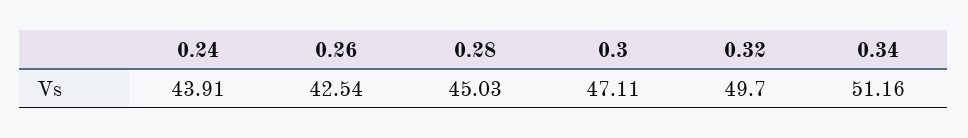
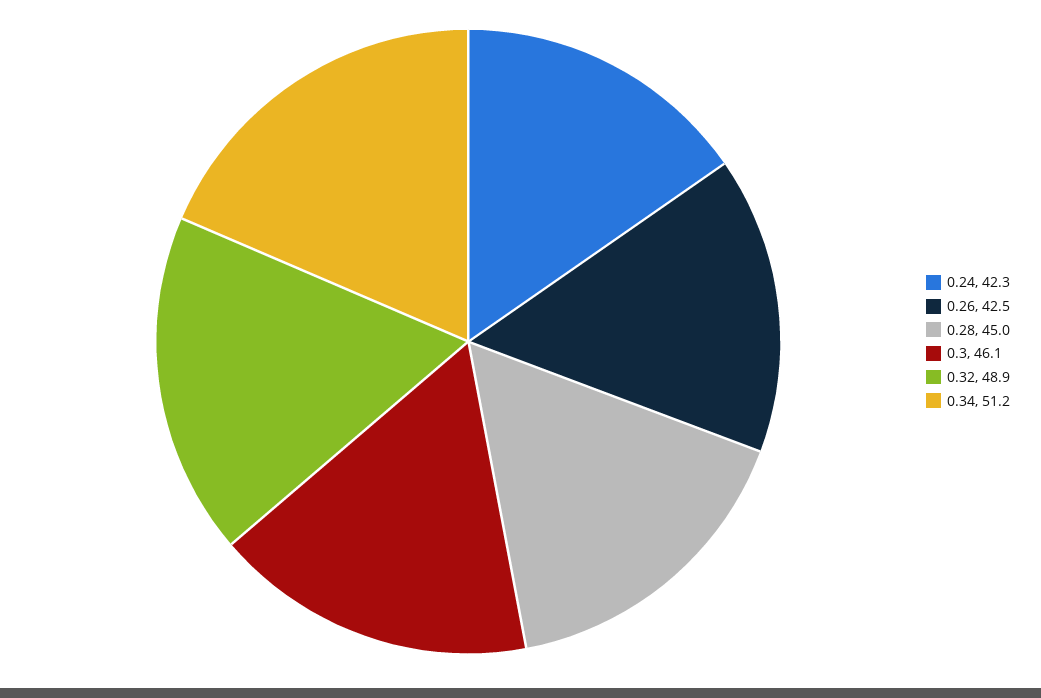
0.24: 43.91 -> 42.3
0.3: 47.11 -> 46.1
0.32: 49.7 -> 48.9

